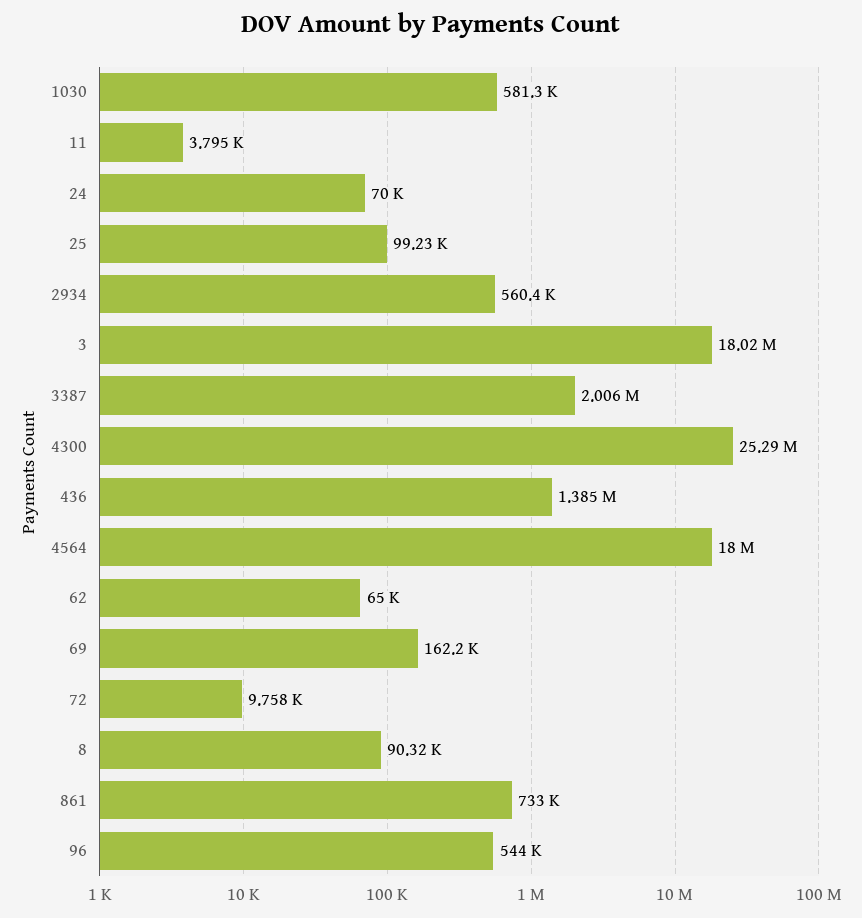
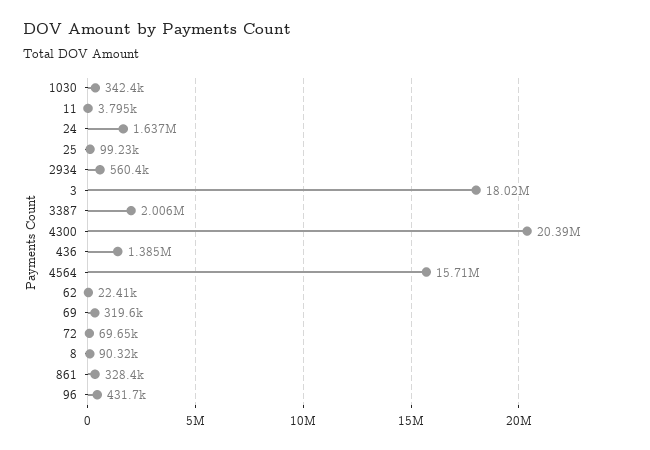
1030: 581300 -> 342400
24: 70000 -> 1637000
4300: 25290000 -> 20390000
4564: 18000000 -> 15710000
62: 65000 -> 22410
69: 162200 -> 319600
72: 9758 -> 69650
861: 733000 -> 328400
96: 544000 -> 431700

